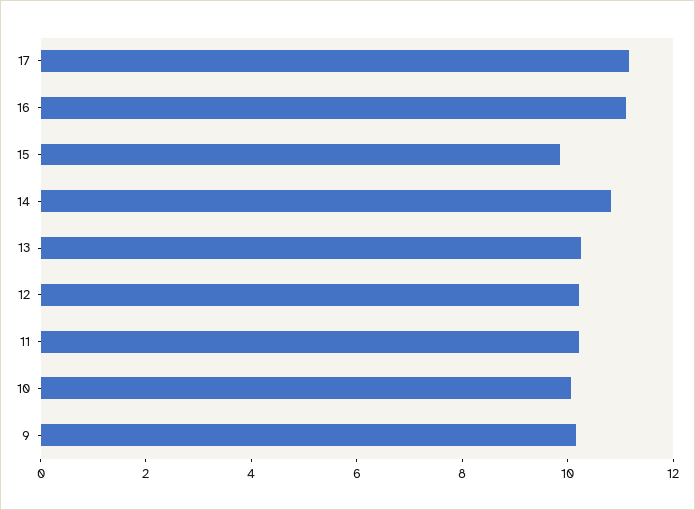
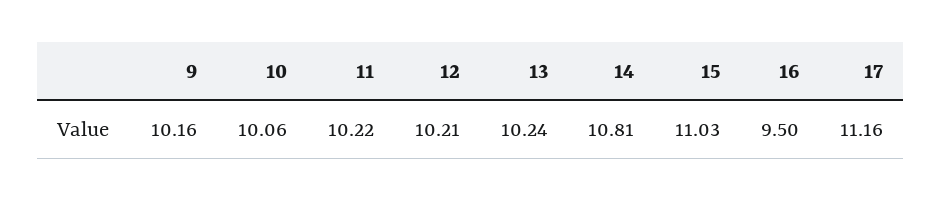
16: 11 -> 9.5
15: 10 -> 11.03

